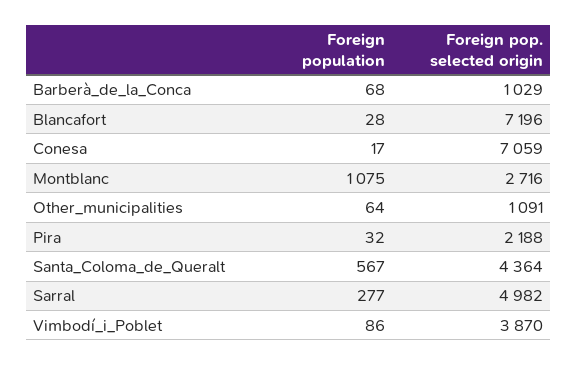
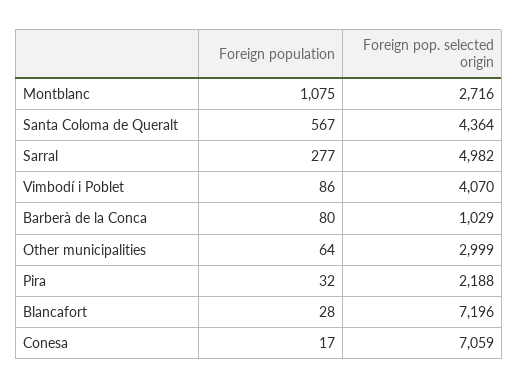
Foreign population, Barberà_de_la_Conca: 68 -> 80
Foreign pop. selected origin, Other_municipalities: 1091 -> 2999
Foreign pop. selected origin, Vimbodí_i_Poblet: 3870 -> 4070

